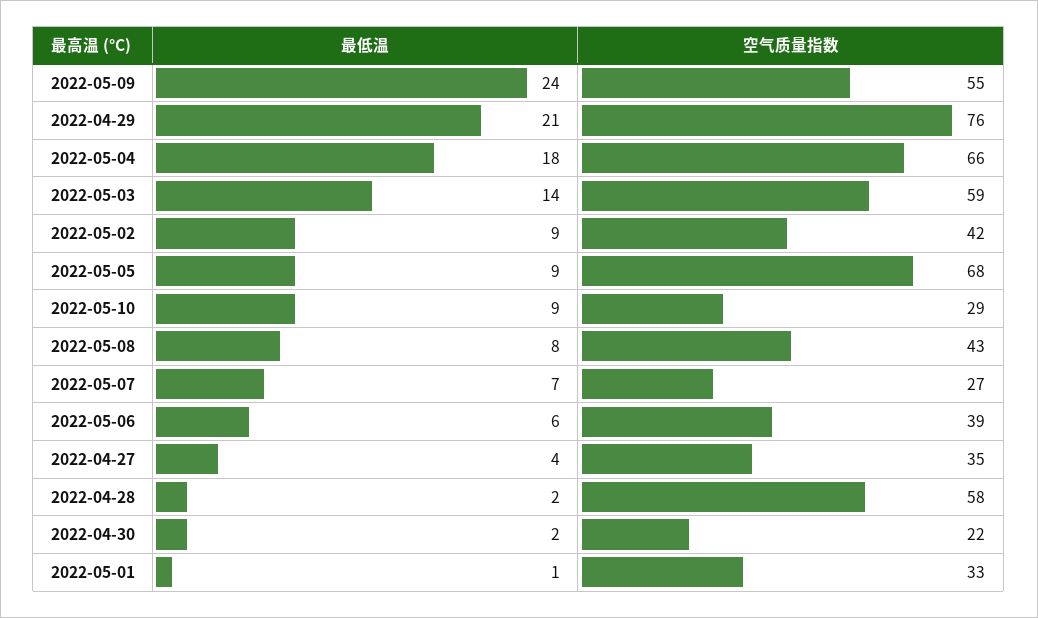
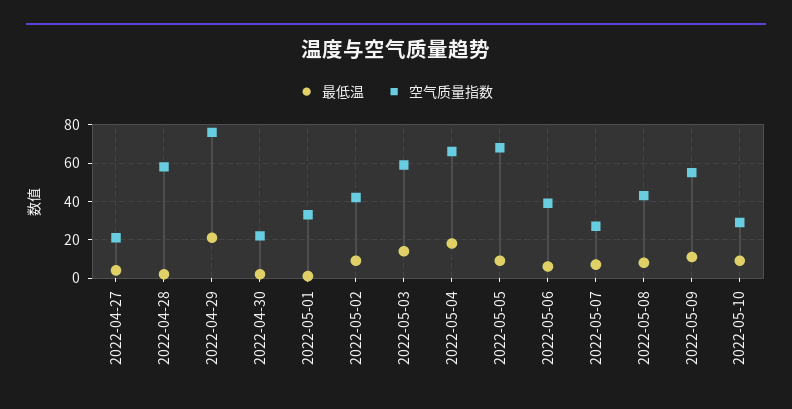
最低温, 2022-05-09: 24 -> 10
空气质量指数, 2022-04-27: 35 -> 20

